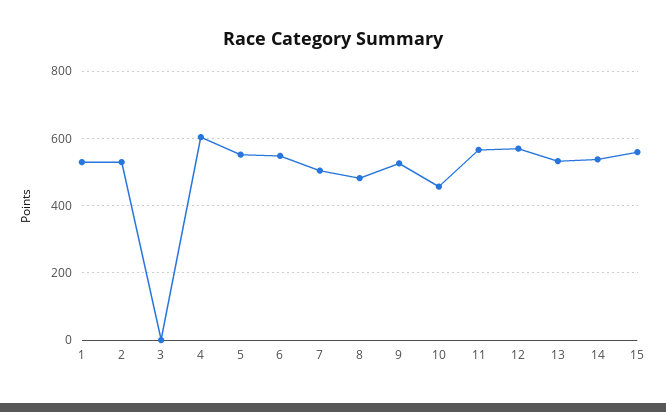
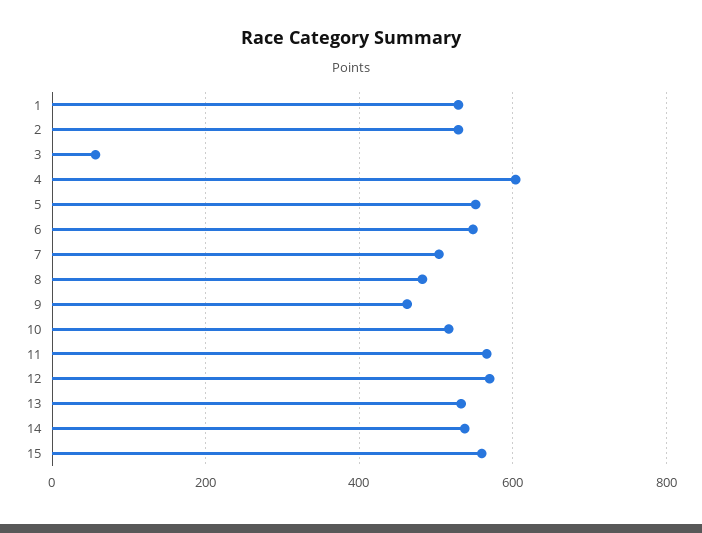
3: 0 -> 60
9: 520 -> 460
10: 460 -> 520

